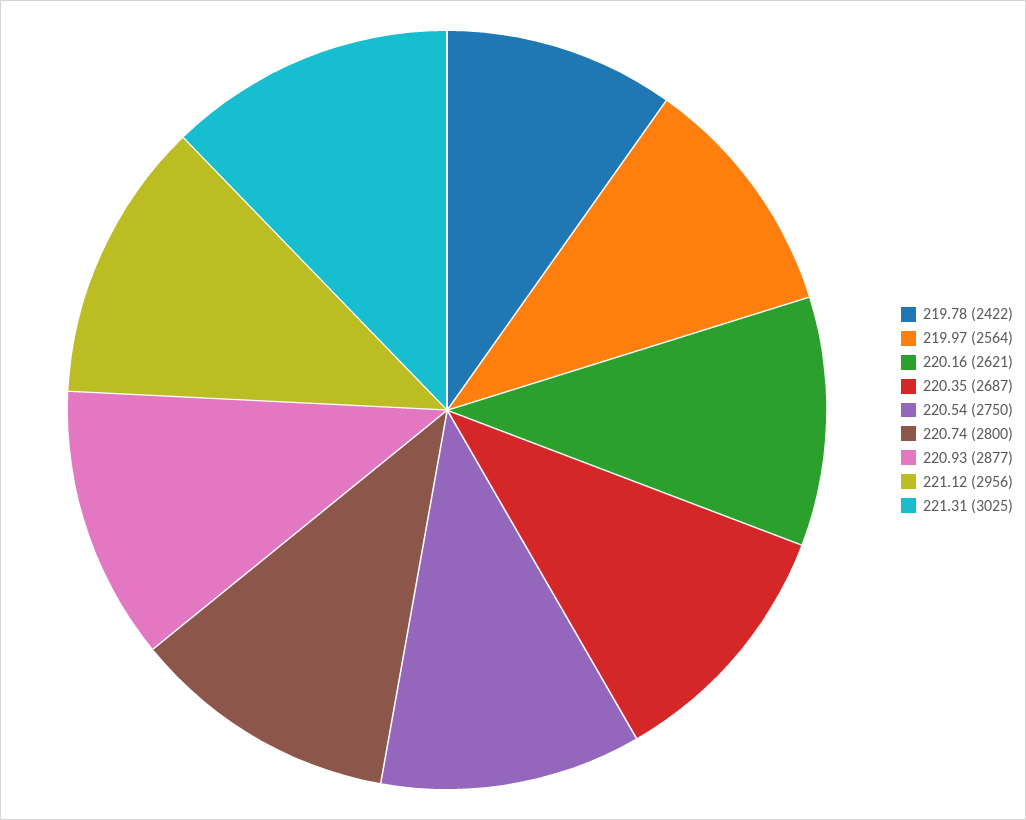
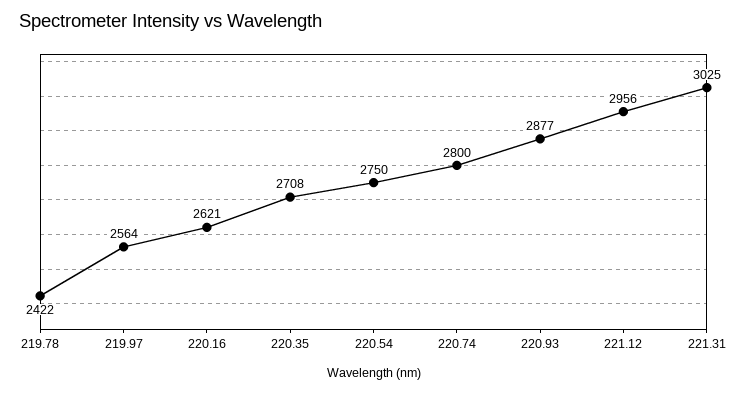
220.35: 2687 -> 2708

